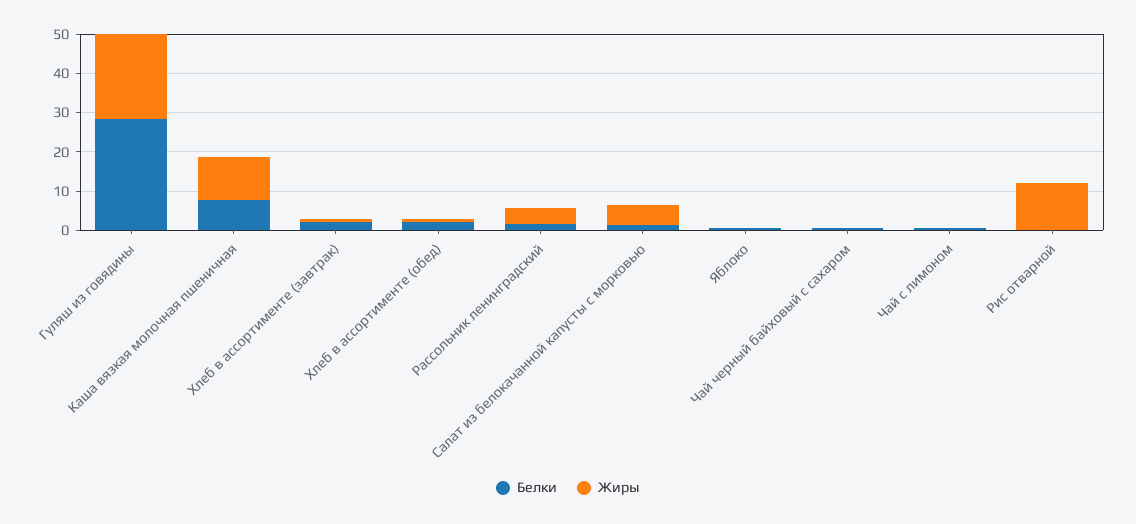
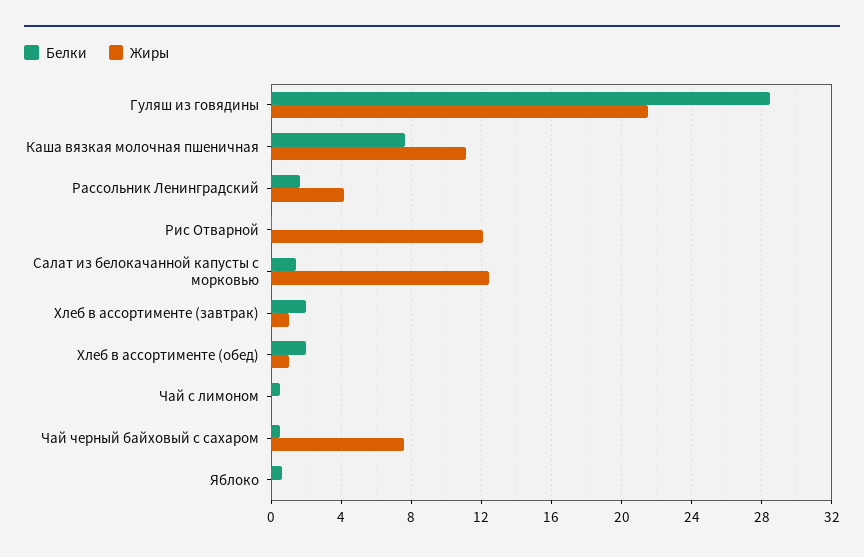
Жиры, Салат из белокачанной капусты с морковью: 5 -> 12.5
Жиры, Чай черный байховый с сахаром: 0 -> 7.5

